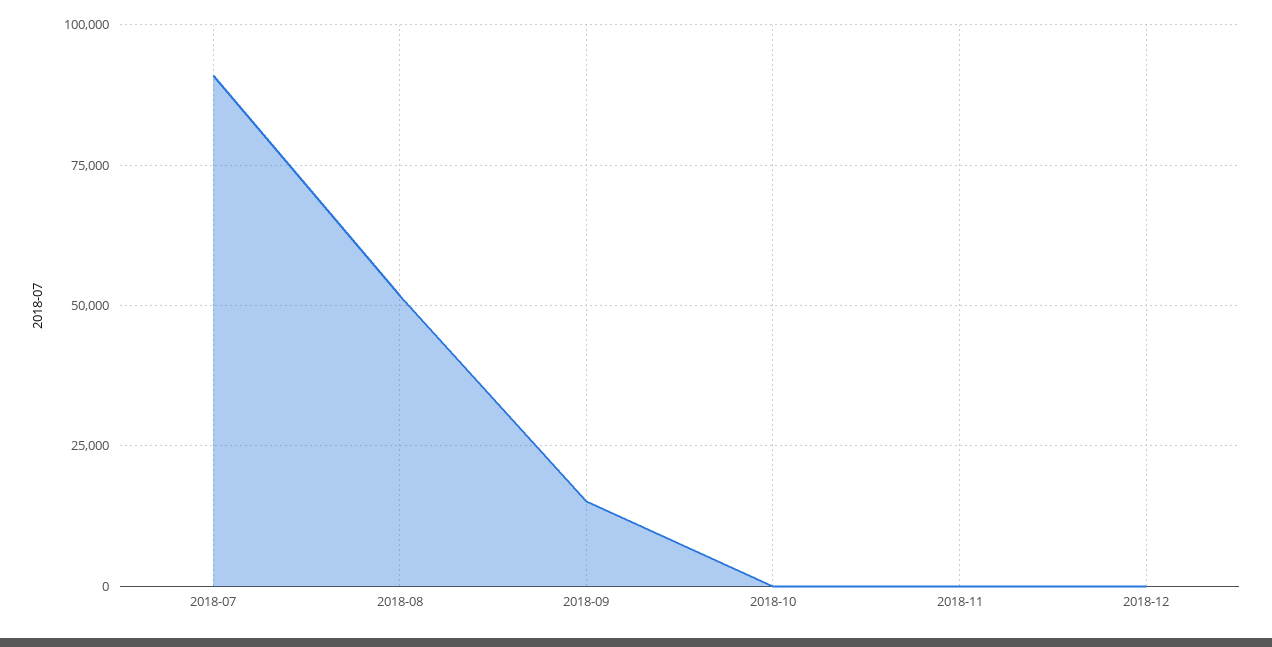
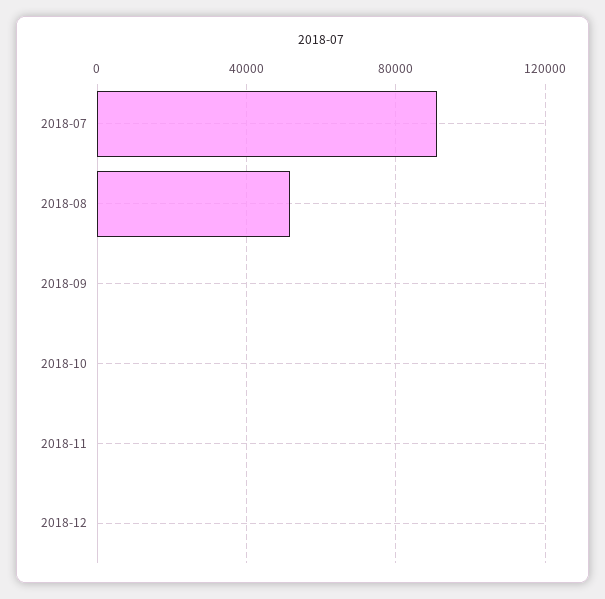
2018-09: 15000 -> 0

